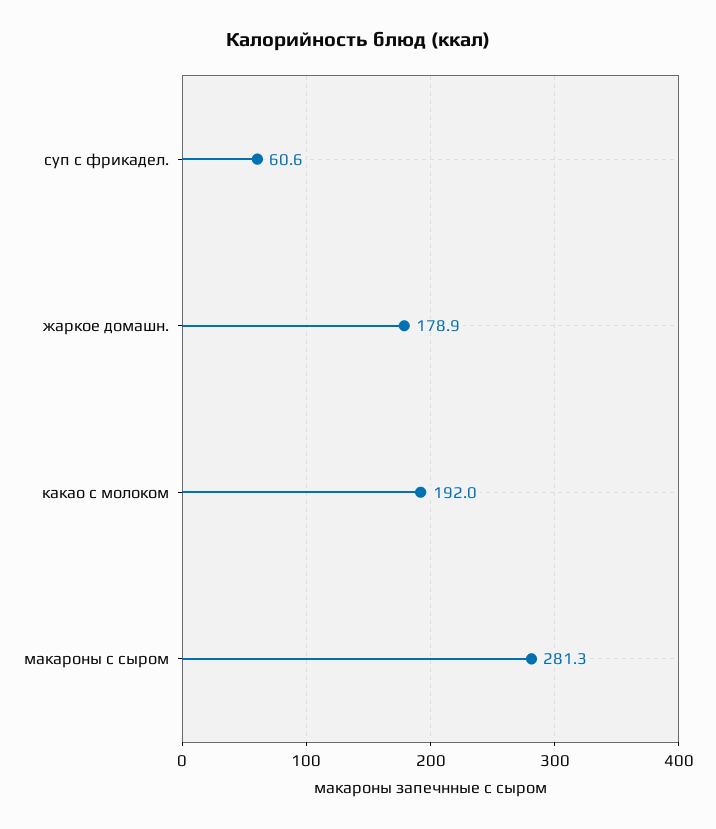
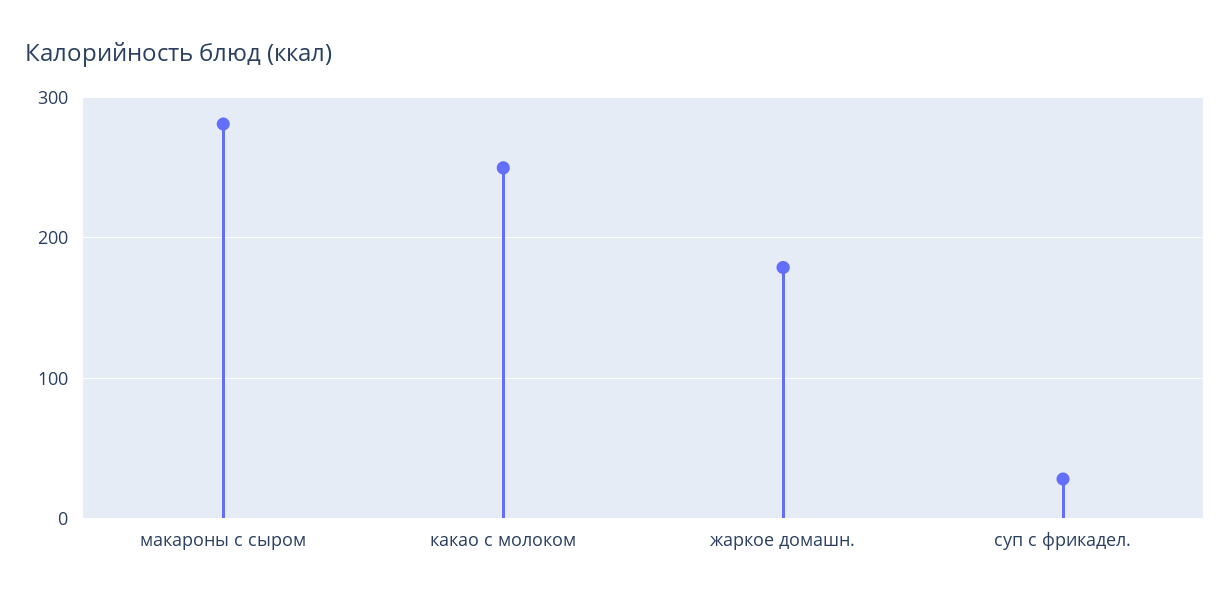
суп с фрикадел.: 60.6 -> 30
какао с молоком: 192 -> 250

